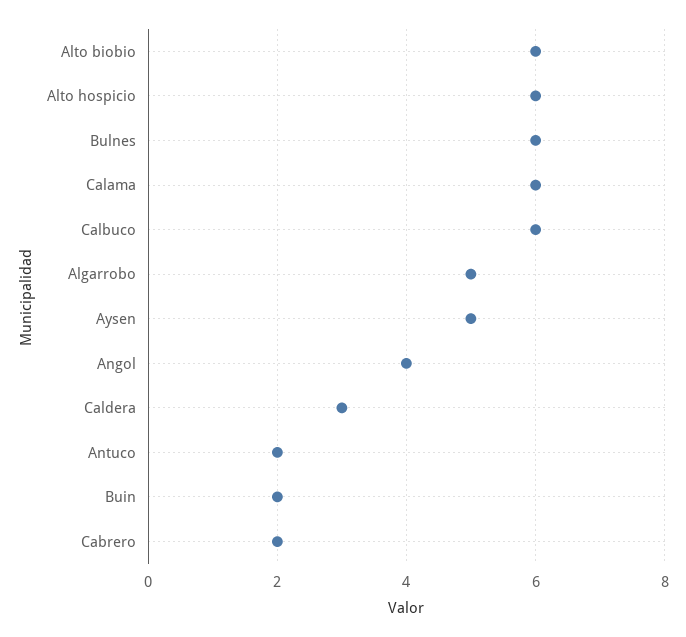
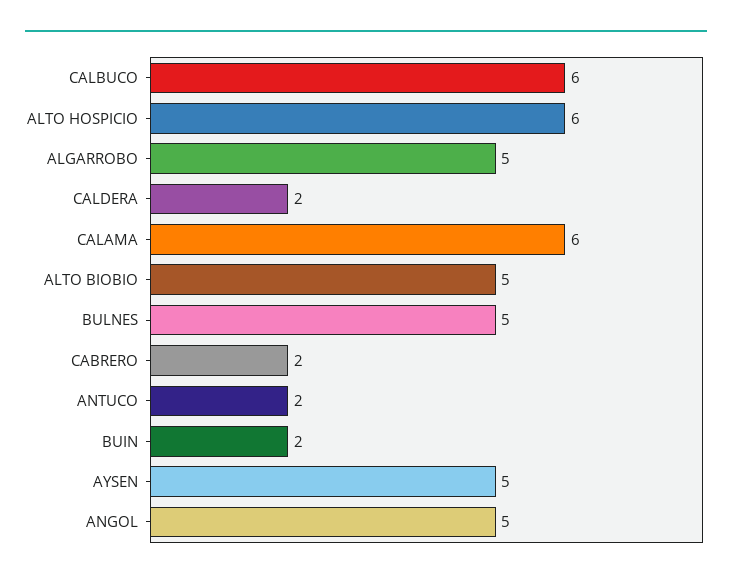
Alto biobio: 6 -> 5
Bulnes: 6 -> 5
Angol: 4 -> 5
Caldera: 3 -> 2

